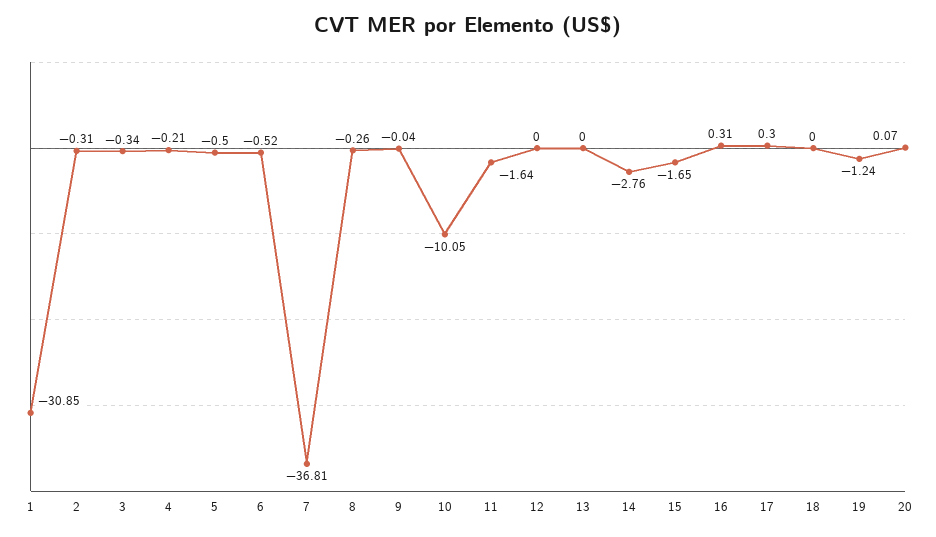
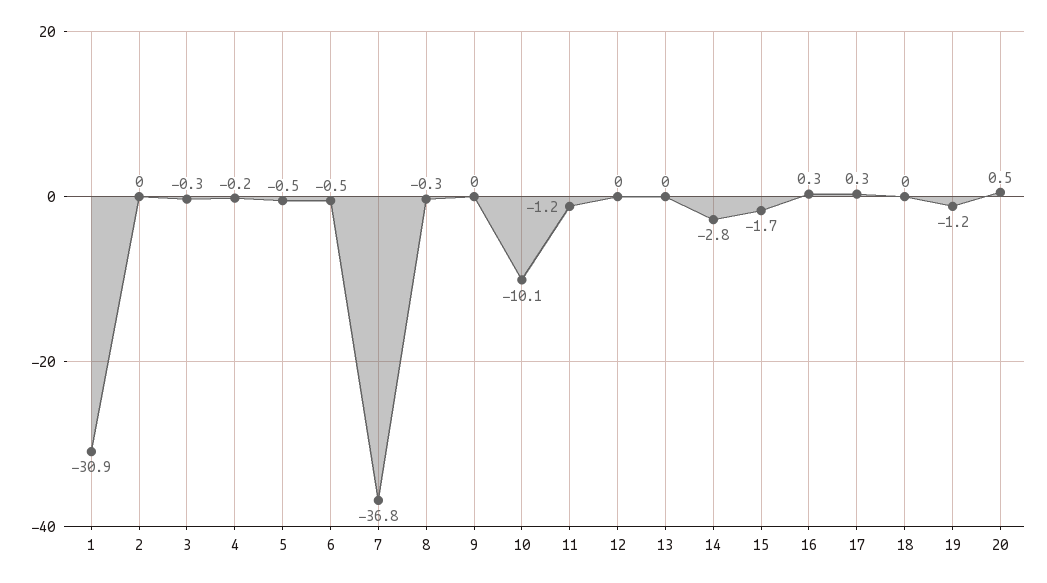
2: -0.31 -> 0
11: -1.64 -> -1.2
20: 0.07 -> 0.5

